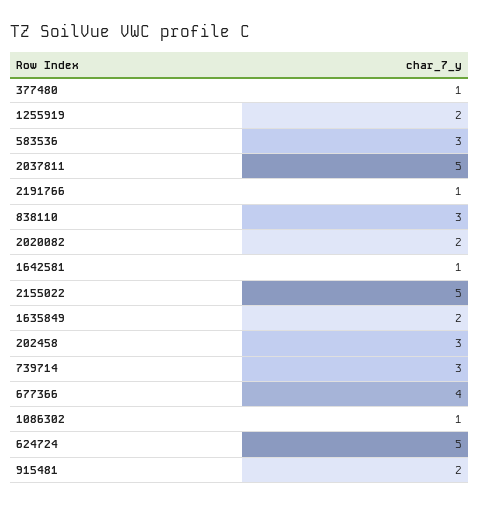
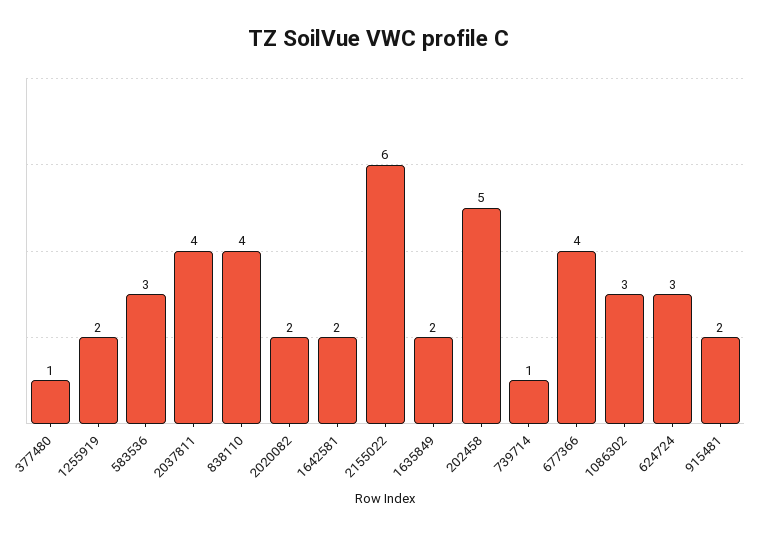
2037811: 5 -> 4
2191766: 1 -> none
838110: 3 -> 4
1642581: 1 -> 2
2155022: 5 -> 6
202458: 3 -> 5
739714: 3 -> 1
1086302: 1 -> 3
624724: 5 -> 3

